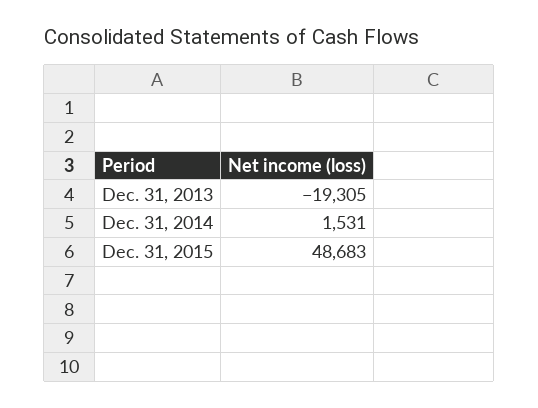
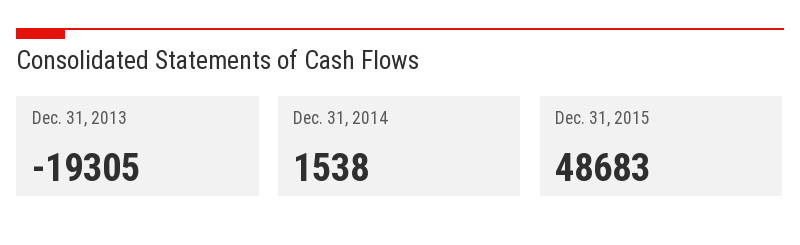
Dec. 31, 2014: 1531 -> 1538

